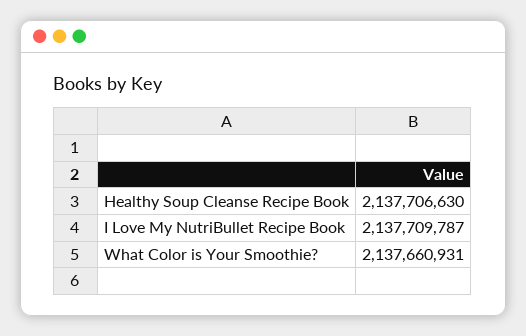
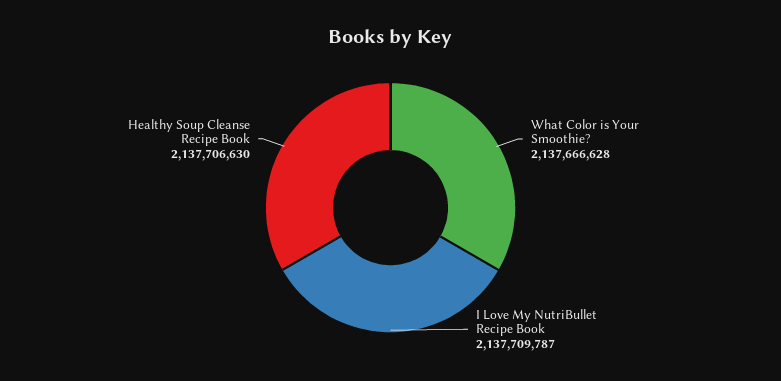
What Color is Your Smoothie?: 2137660931 -> 2137666628

